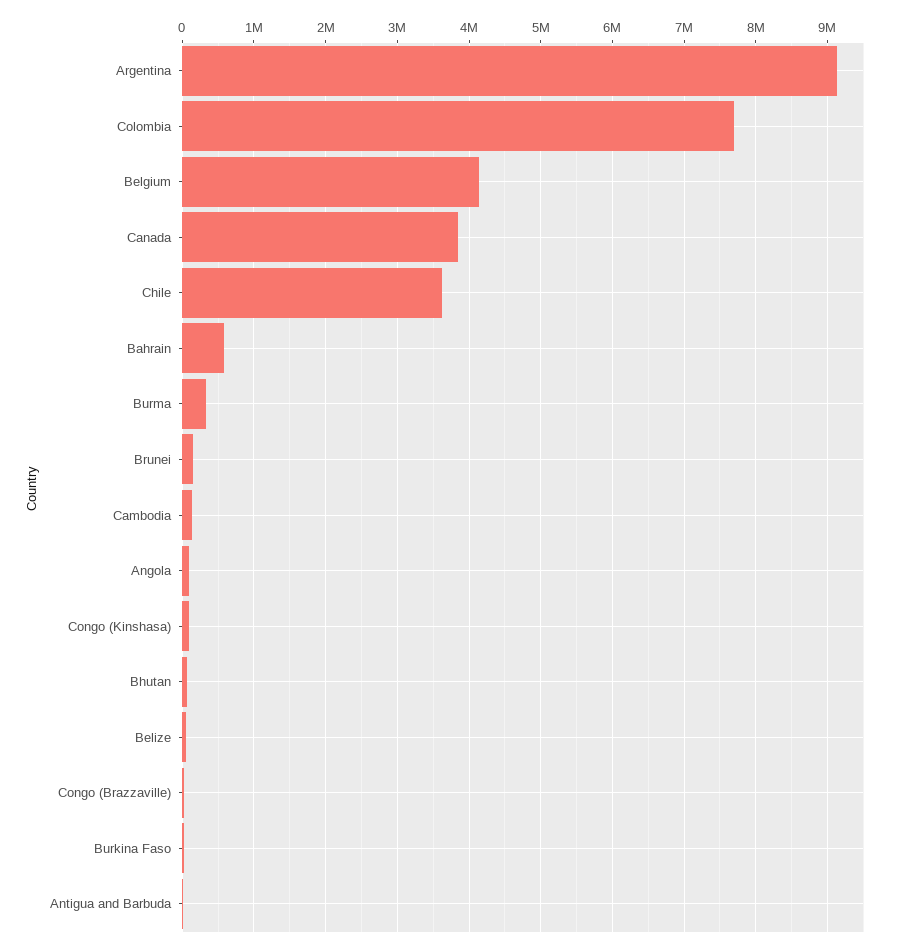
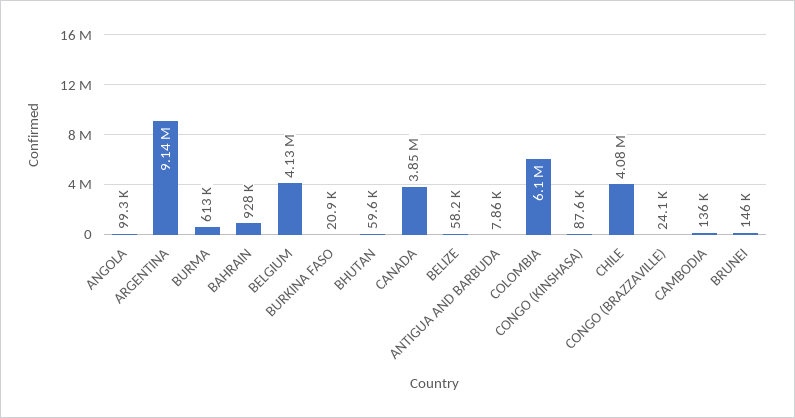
Colombia: 7700000 -> 6100000
Chile: 3600000 -> 4080000
Bahrain: 600000 -> 928000
Burma: 300000 -> 613000

